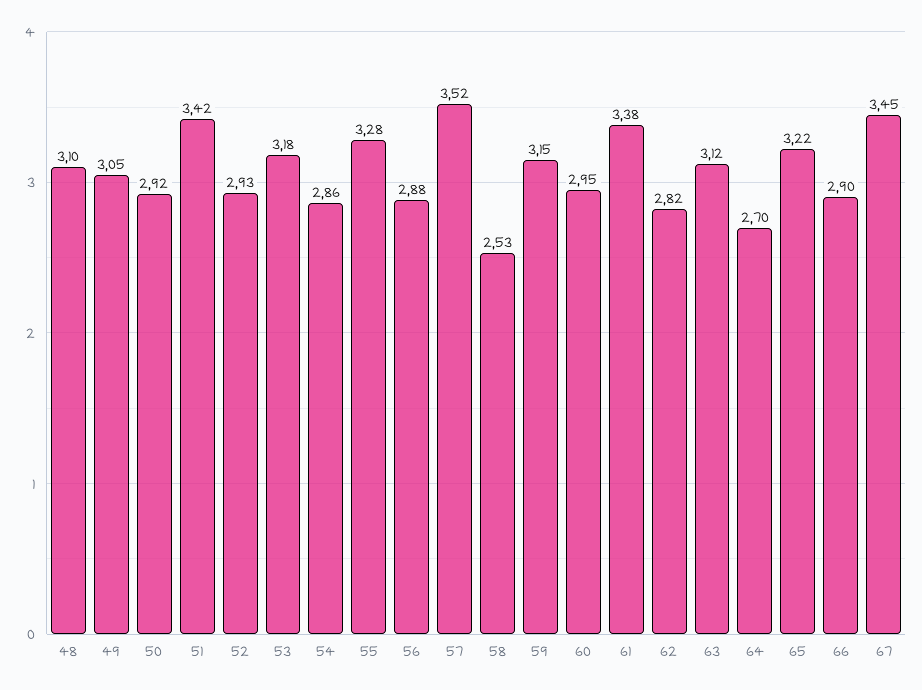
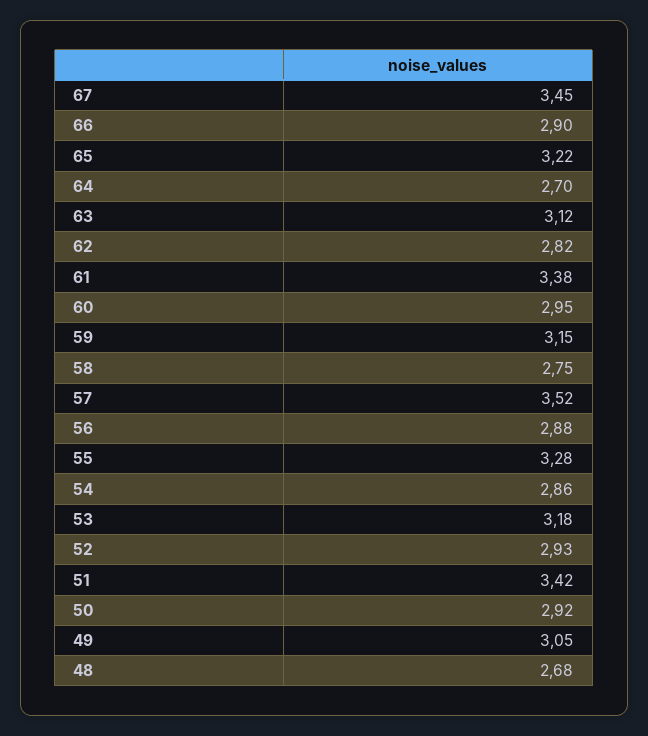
48: 3.1 -> 2.68
58: 2.53 -> 2.75

